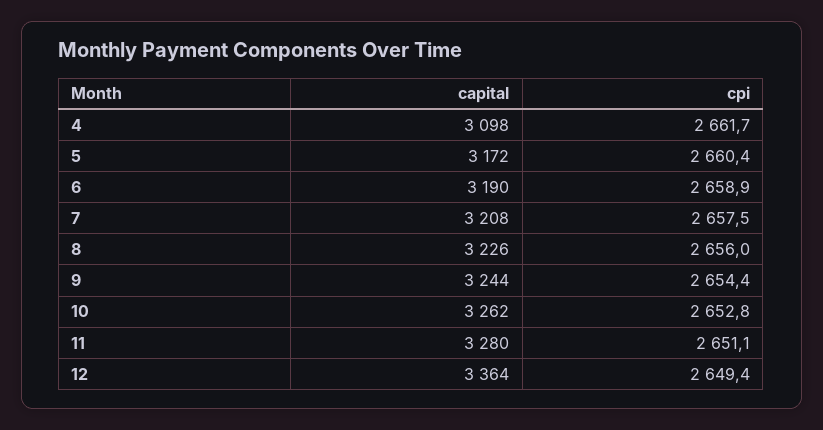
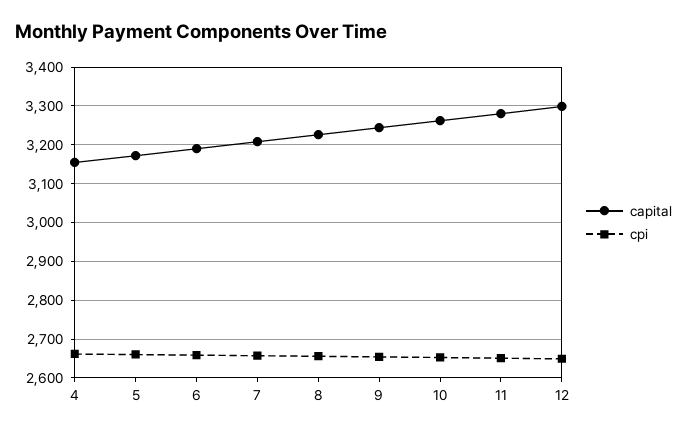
capital, 4: 3098 -> 3160
capital, 12: 3364 -> 3300

